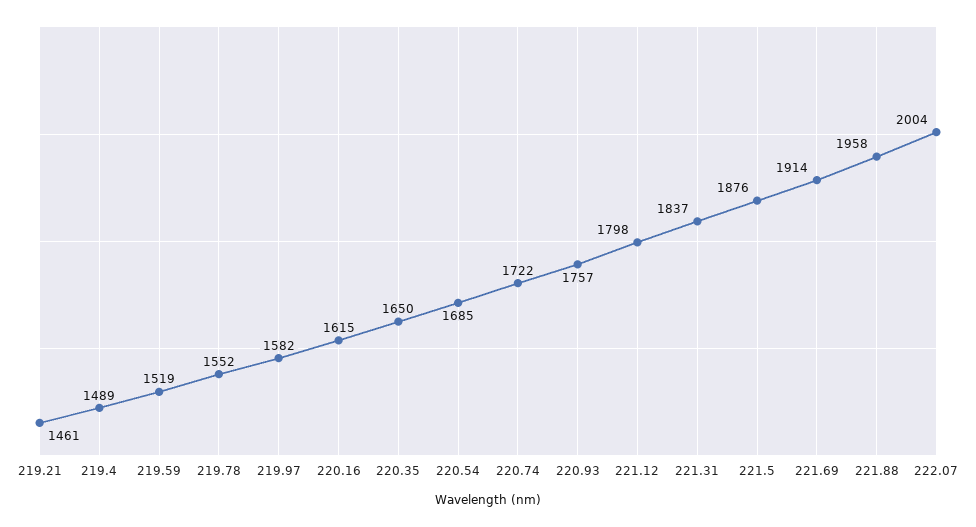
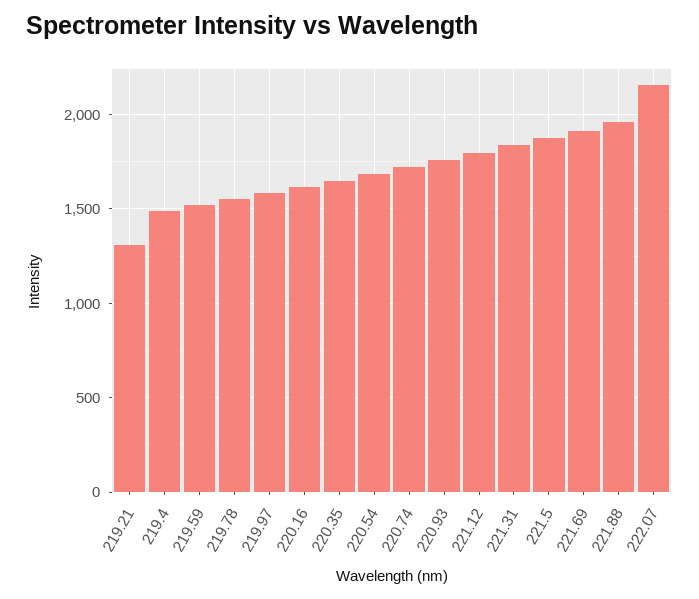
219.21: 1461 -> 1300
222.07: 2004 -> 2150

